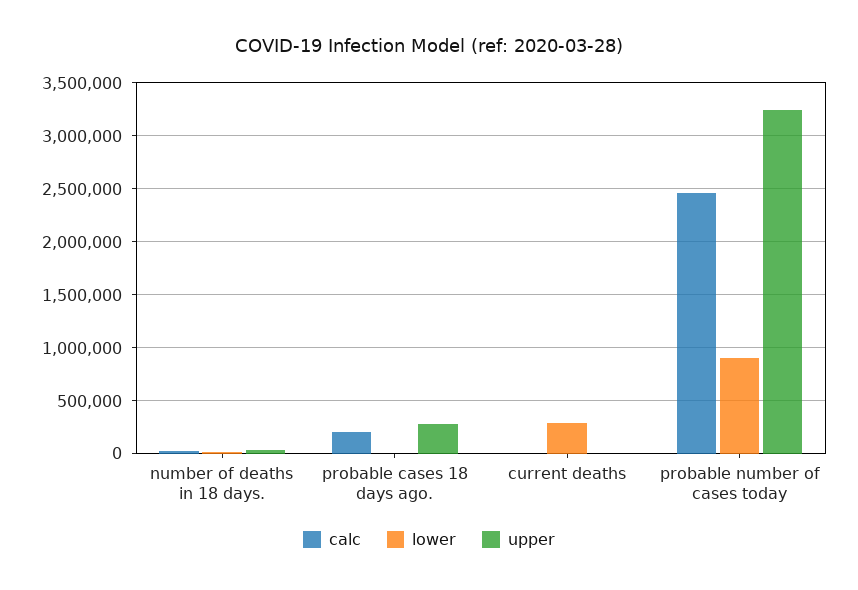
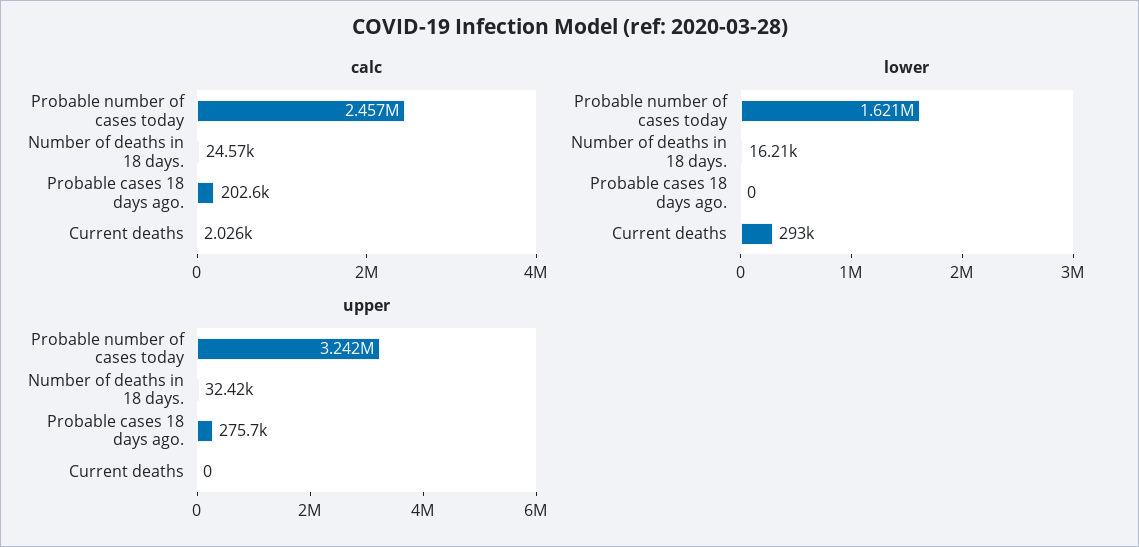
lower, probable number of cases today: 900000 -> 1621000

